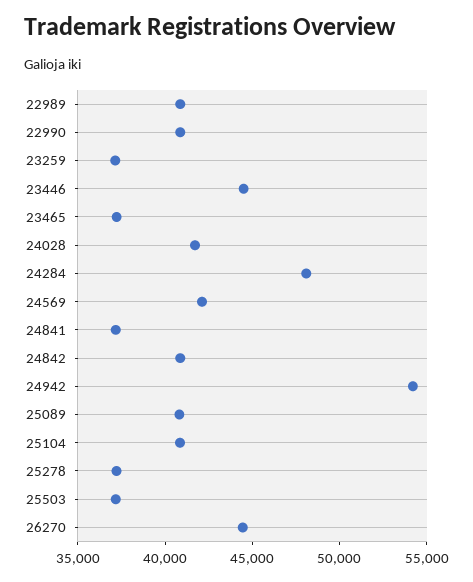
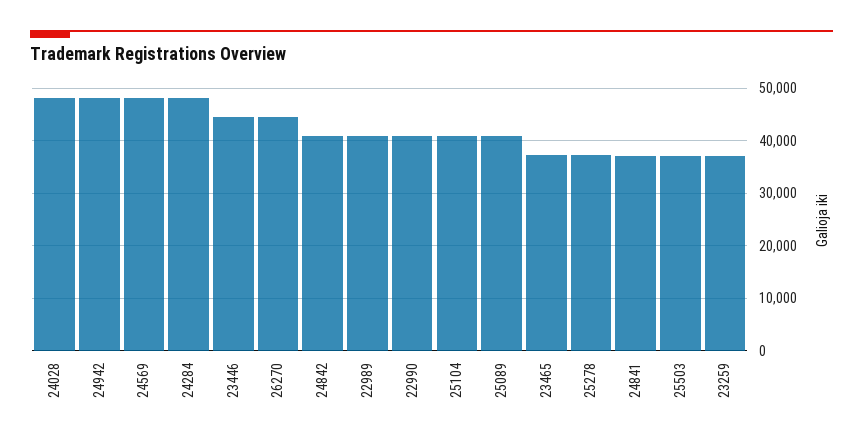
24028: 42000 -> 48000
24569: 42000 -> 48000
24942: 54000 -> 48000

